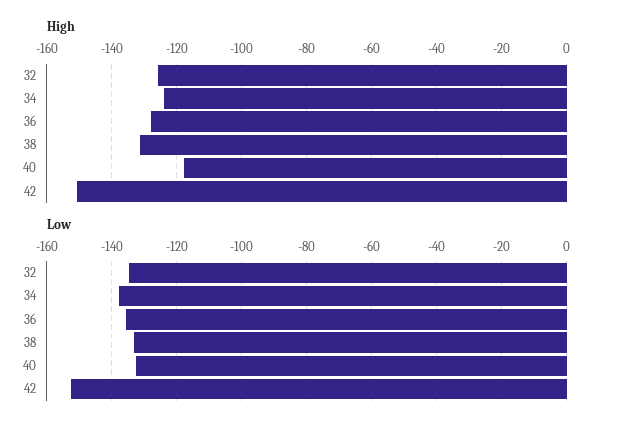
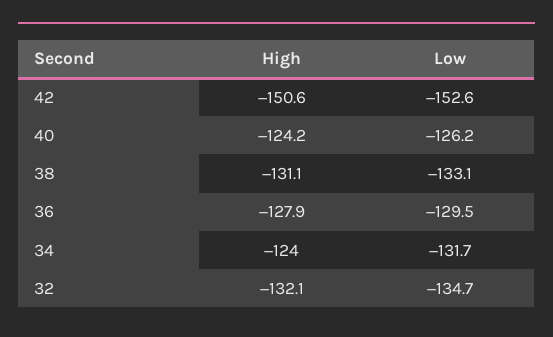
High, 32: -126 -> -132.1
High, 40: -118 -> -124.2
Low, 34: -138 -> -131.7
Low, 36: -136 -> -129.5
Low, 40: -132 -> -126.2

